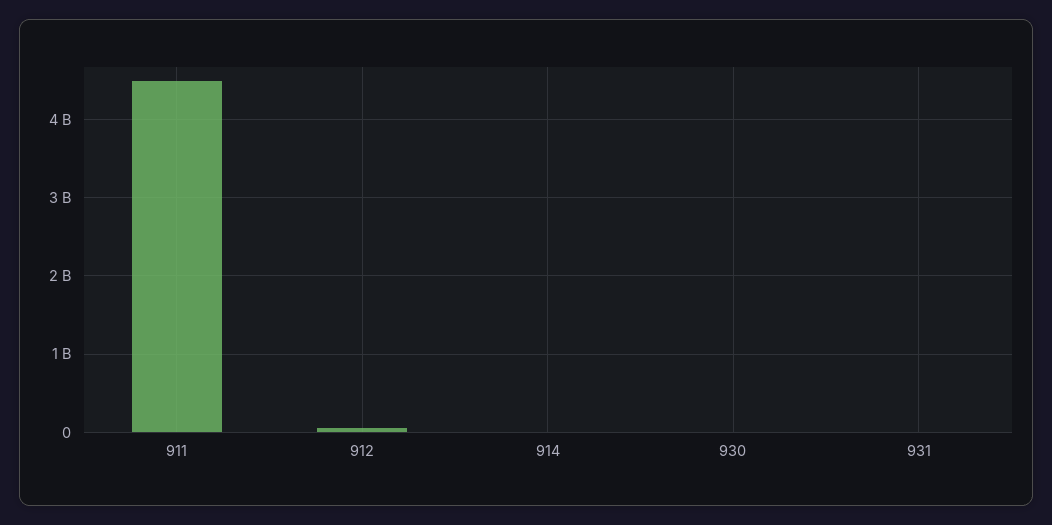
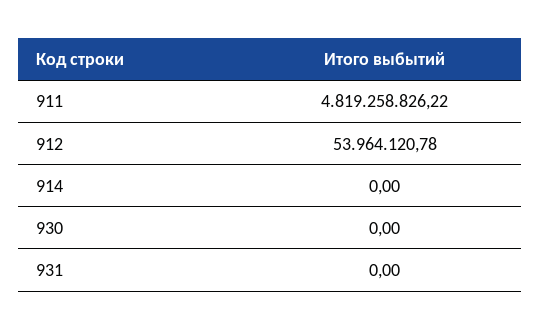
911: 4500000000 -> 4819258826.22

